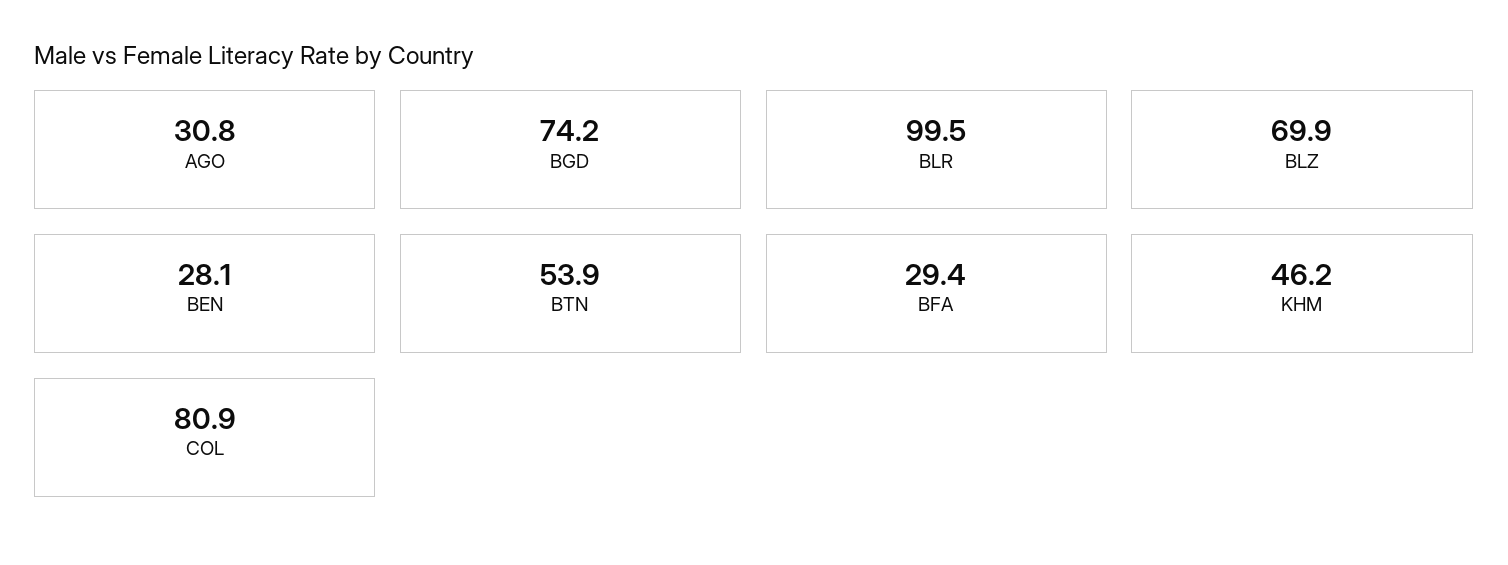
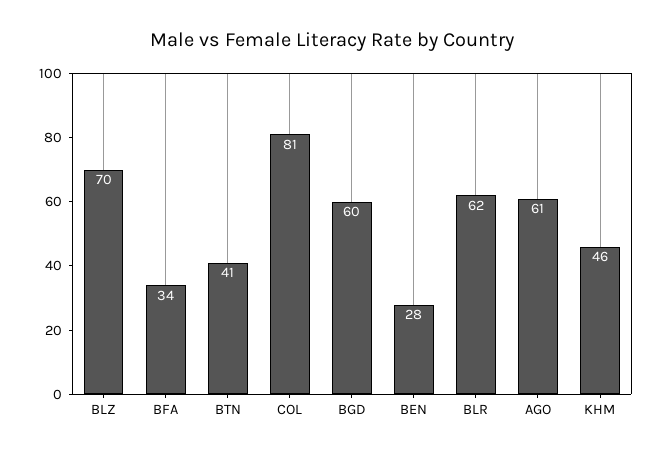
AGO: 30.8 -> 61
BGD: 74.2 -> 60
BLR: 99.5 -> 62
BTN: 53.9 -> 41
BFA: 29.4 -> 34

